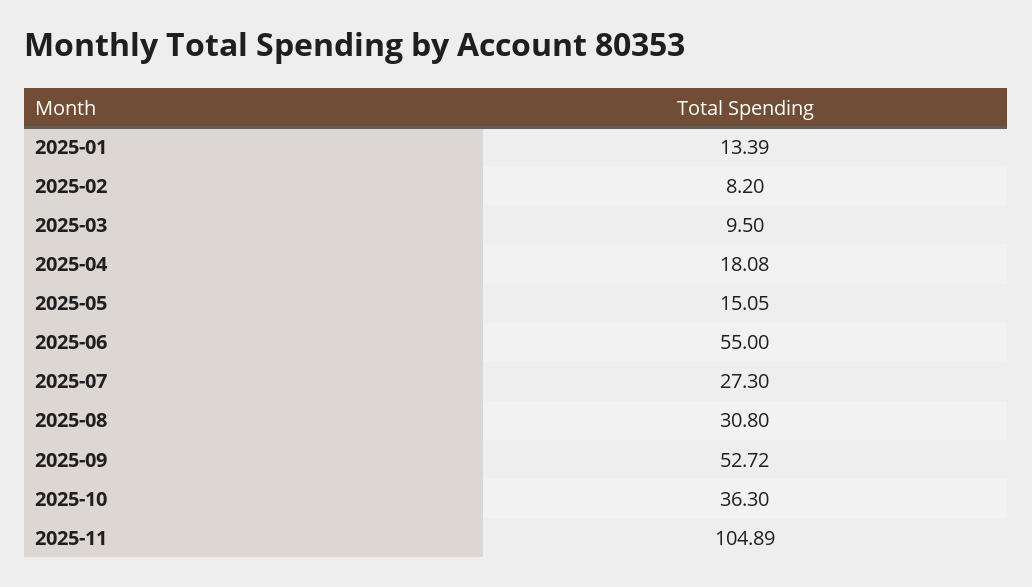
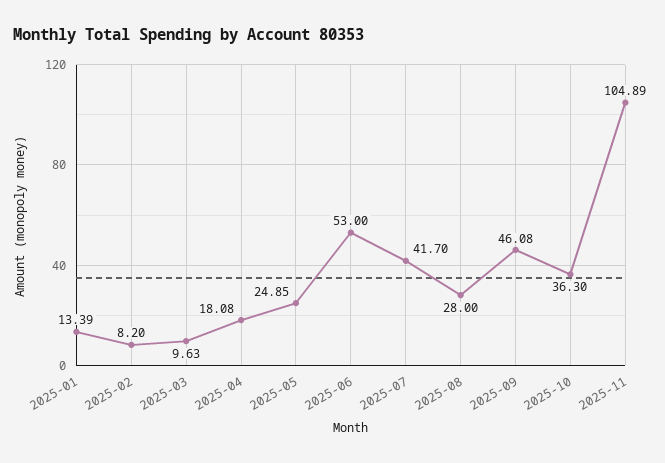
2025-03: 9.5 -> 9.63
2025-05: 15.05 -> 24.85
2025-06: 55 -> 53
2025-07: 27.3 -> 41.7
2025-08: 30.8 -> 28
2025-09: 52.72 -> 46.08

